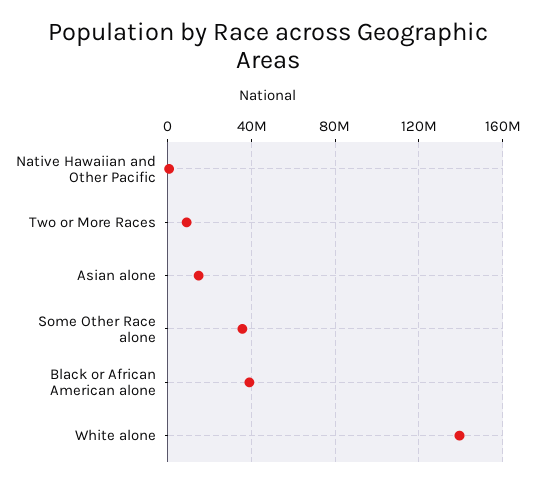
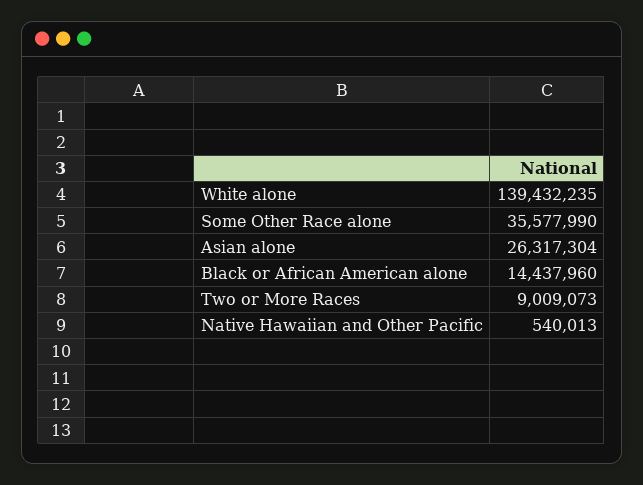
Asian alone: 15000000 -> 26317304
Black or African American alone: 40000000 -> 14437960

